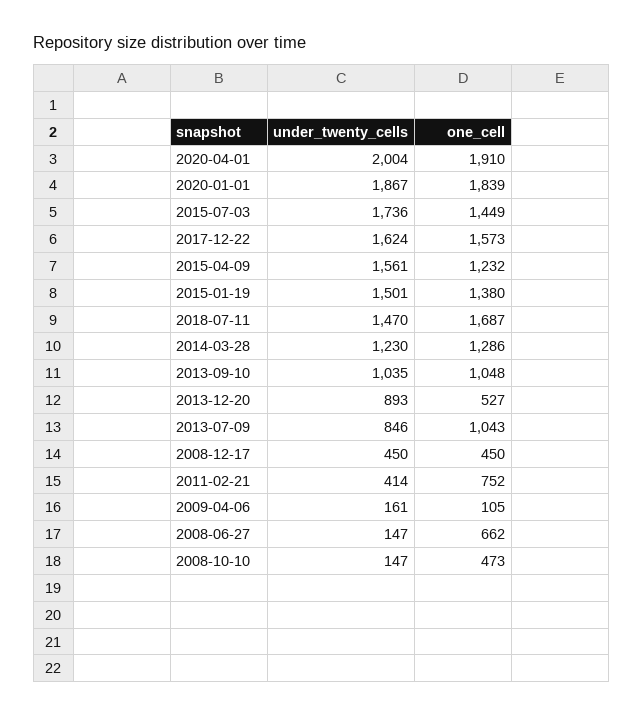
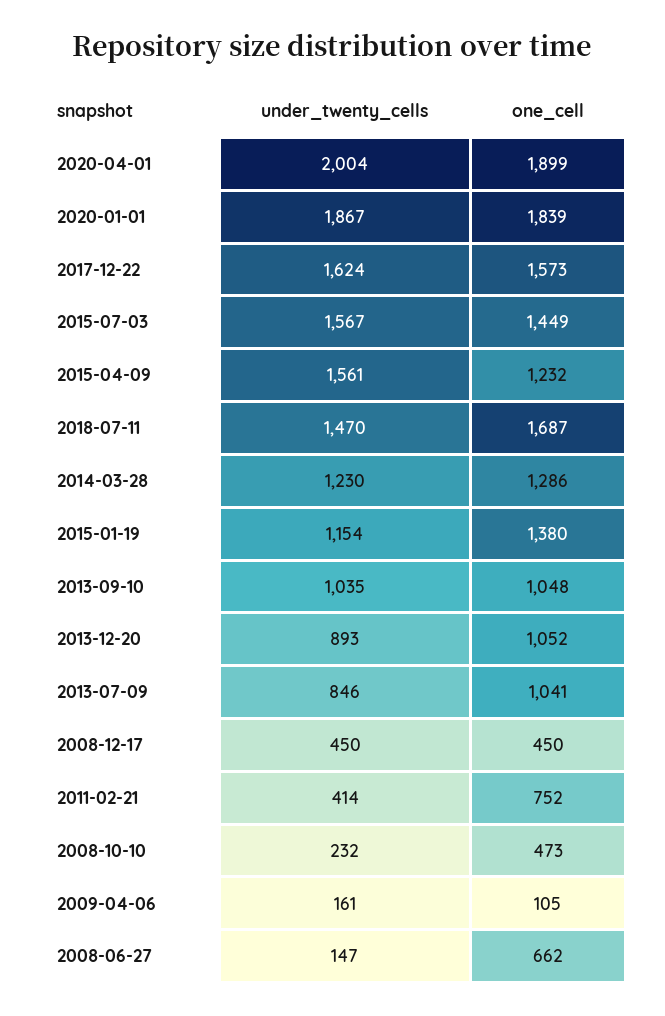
one_cell, 2020-04-01: 1910 -> 1899
under_twenty_cells, 2015-07-03: 1736 -> 1567
under_twenty_cells, 2015-01-19: 1501 -> 1154
one_cell, 2013-12-20: 527 -> 1052
one_cell, 2013-07-09: 1043 -> 1041
under_twenty_cells, 2008-10-10: 147 -> 232

